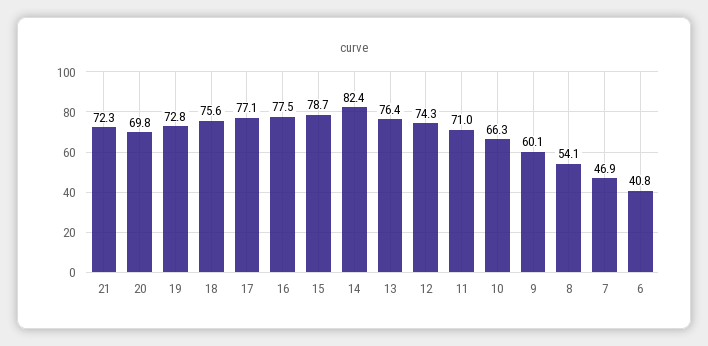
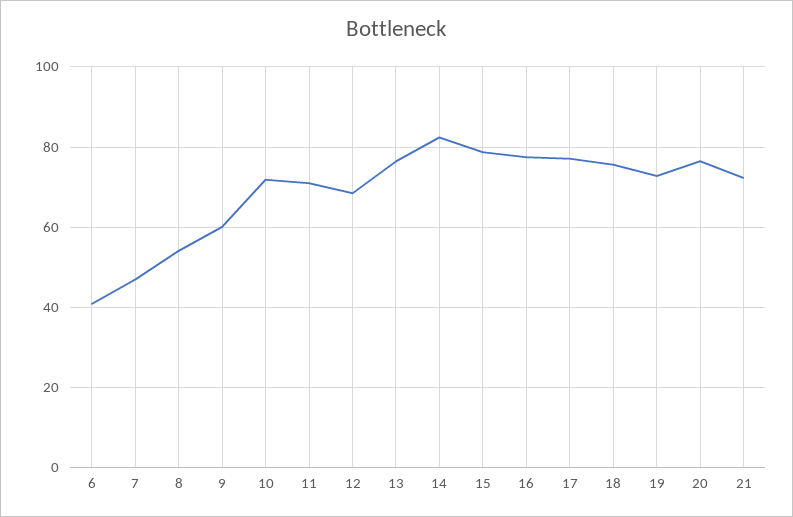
20: 69.8 -> 76
12: 74.3 -> 68
10: 66.3 -> 72

